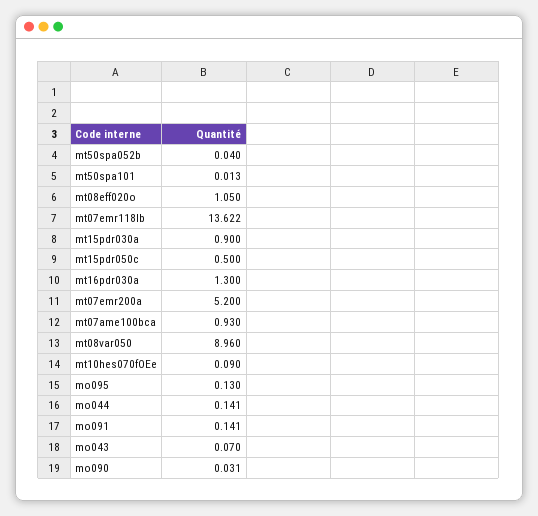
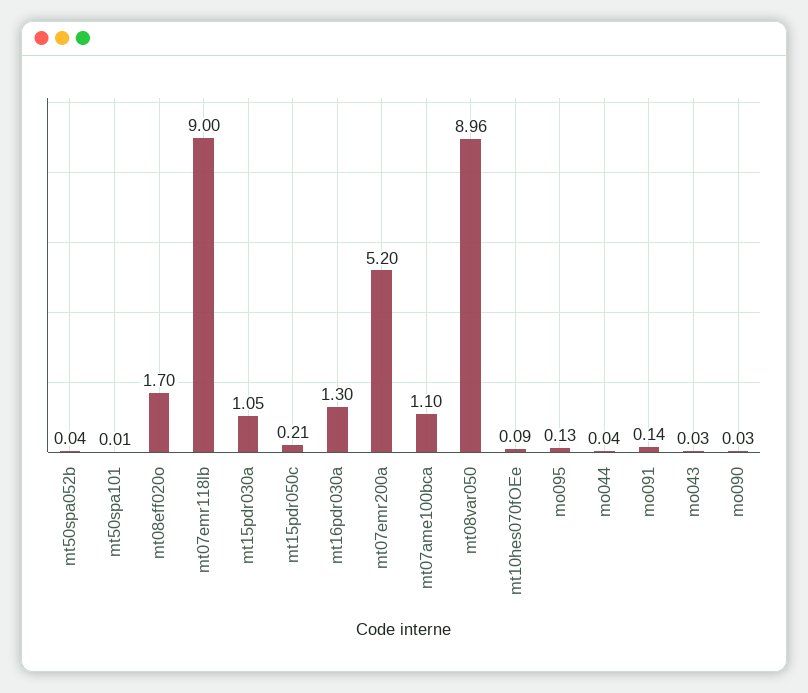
mt08eff020o: 1.05 -> 1.7
mt07emr118lb: 13.622 -> 9
mt15pdr030a: 0.9 -> 1.05
mt15pdr050c: 0.5 -> 0.21
mt07ame100bca: 0.93 -> 1.1
mo044: 0.141 -> 0.04
mo043: 0.07 -> 0.03

